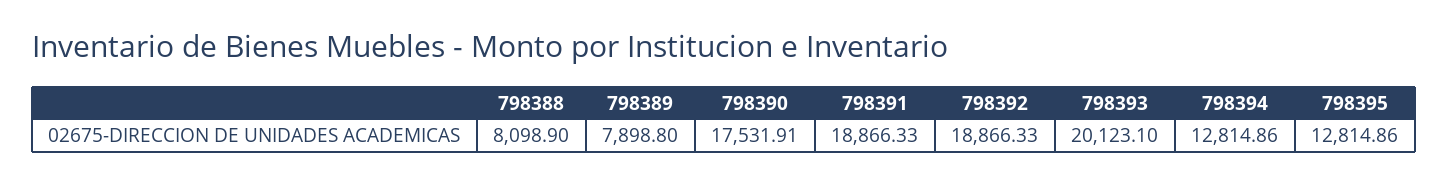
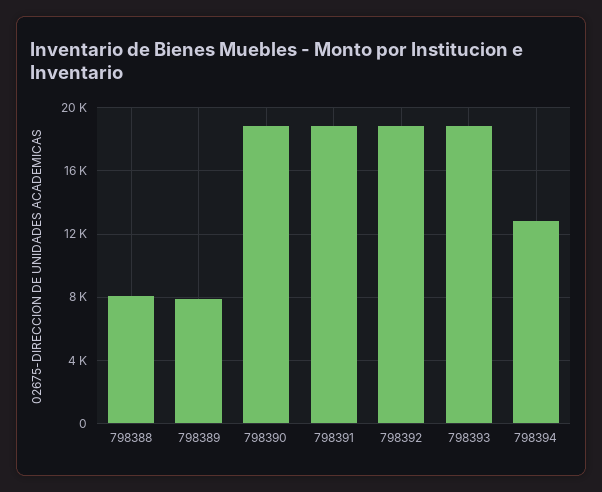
798390: 17531.91 -> 19000
798393: 20123.1 -> 19000
798395: 12814.86 -> none

